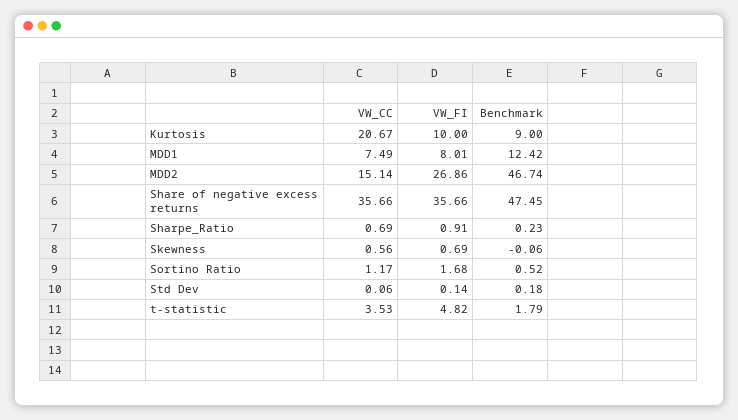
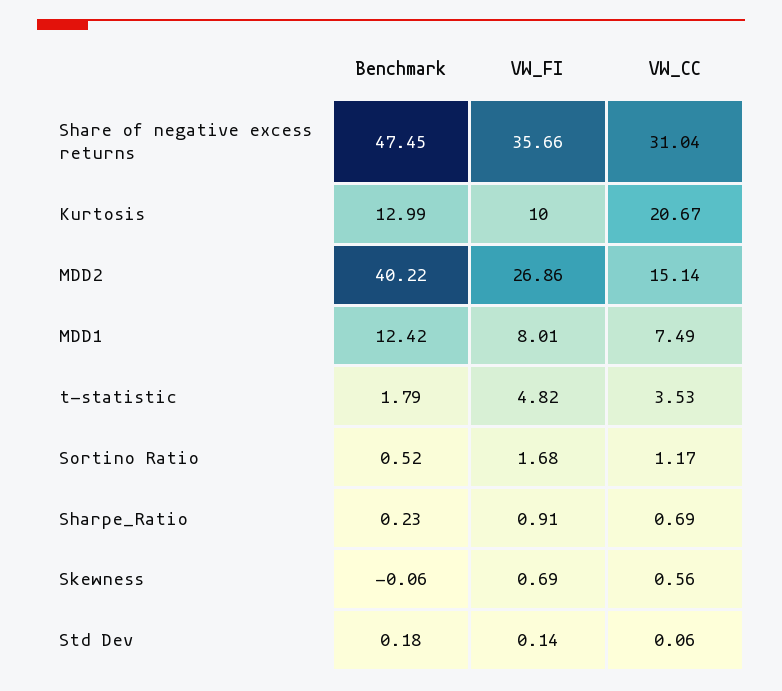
Benchmark, Kurtosis: 9 -> 12.99
Benchmark, MDD2: 46.74 -> 40.22
VW_CC, Share of negative excess returns: 35.66 -> 31.04

